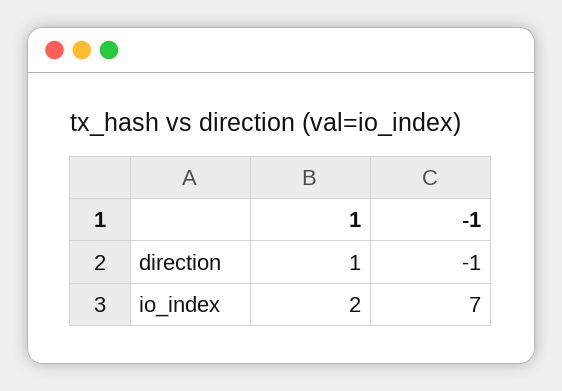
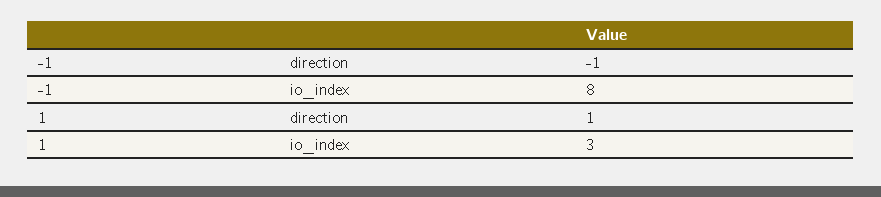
1, io_index: 2 -> 3
-1, io_index: 7 -> 8

